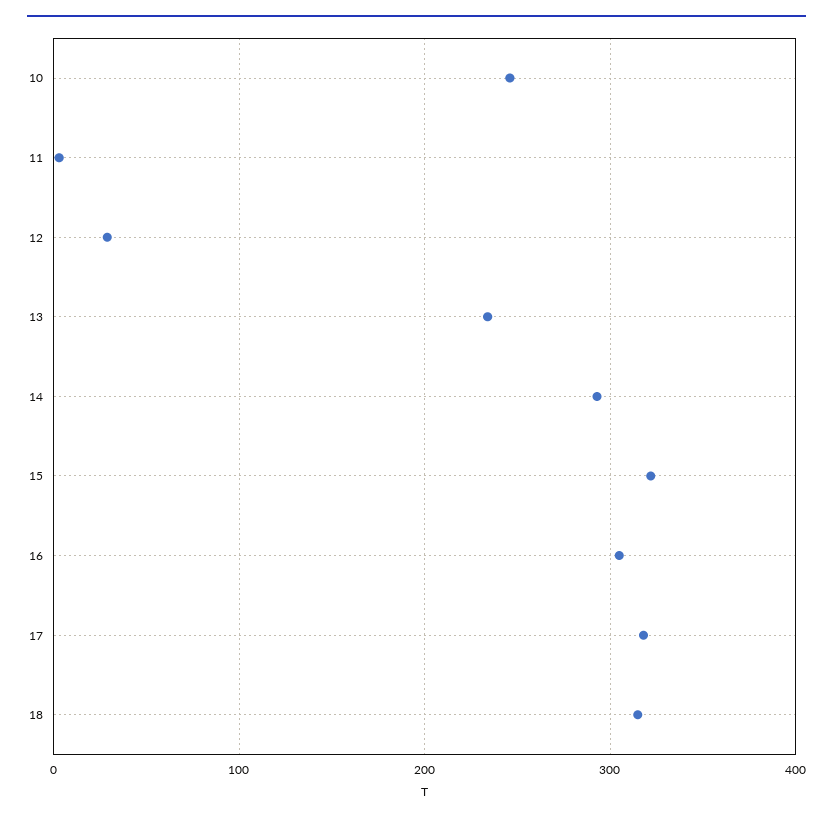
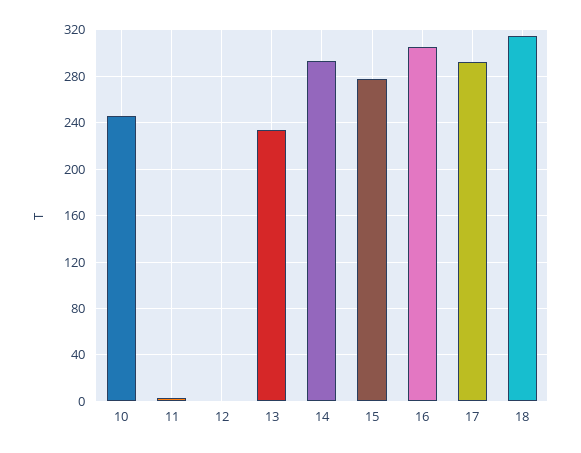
12: 30 -> 0
15: 320 -> 280
17: 320 -> 290

